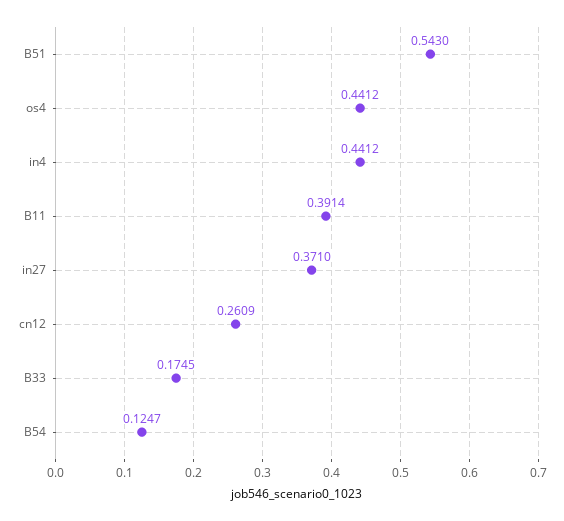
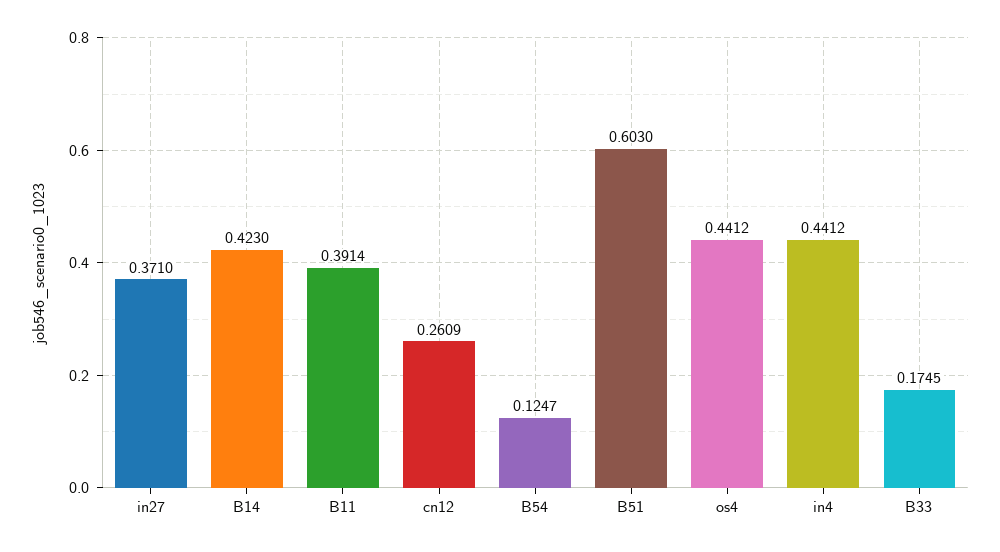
B51: 0.543 -> 0.603
B14: none -> 0.423

